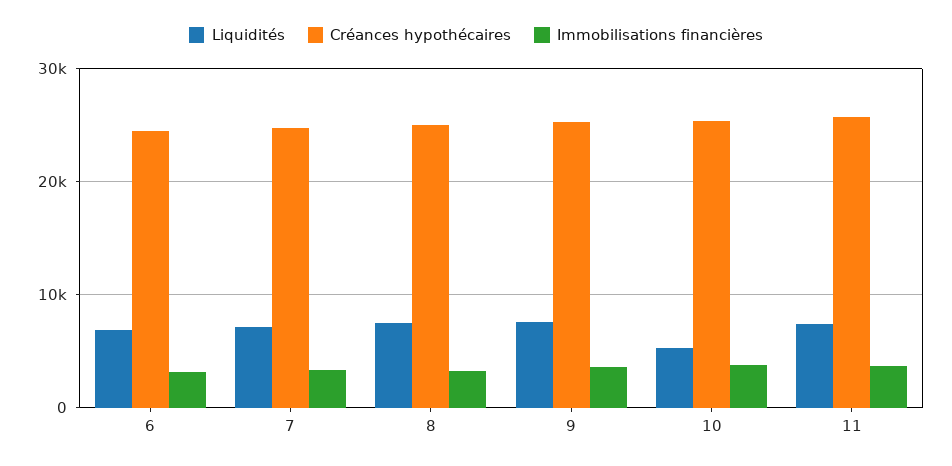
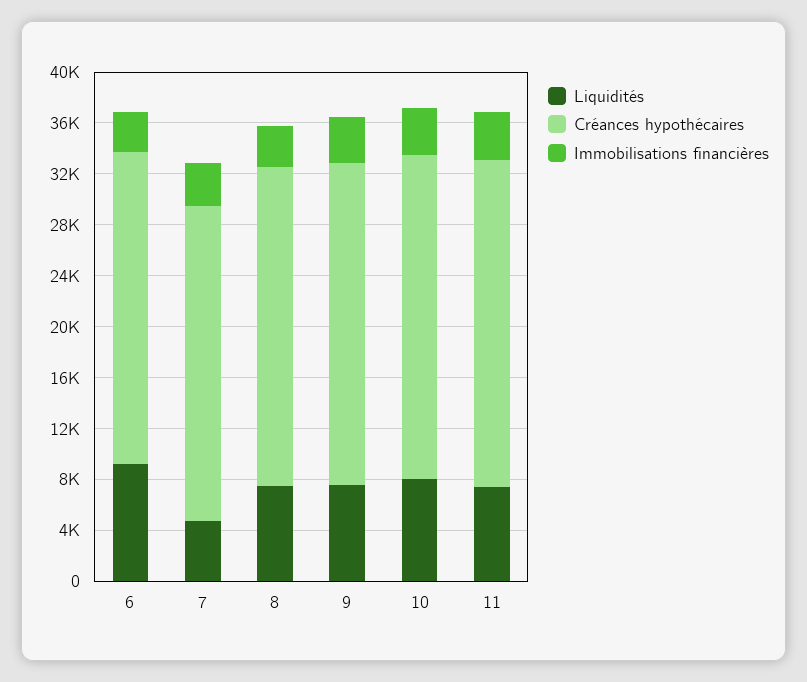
Liquidités, 6: 7000 -> 9000
Liquidités, 7: 7000 -> 5000
Liquidités, 10: 5000 -> 8000

